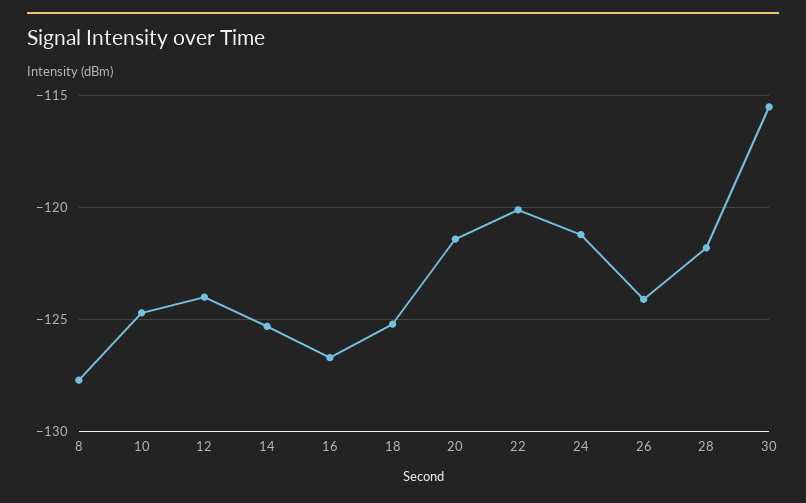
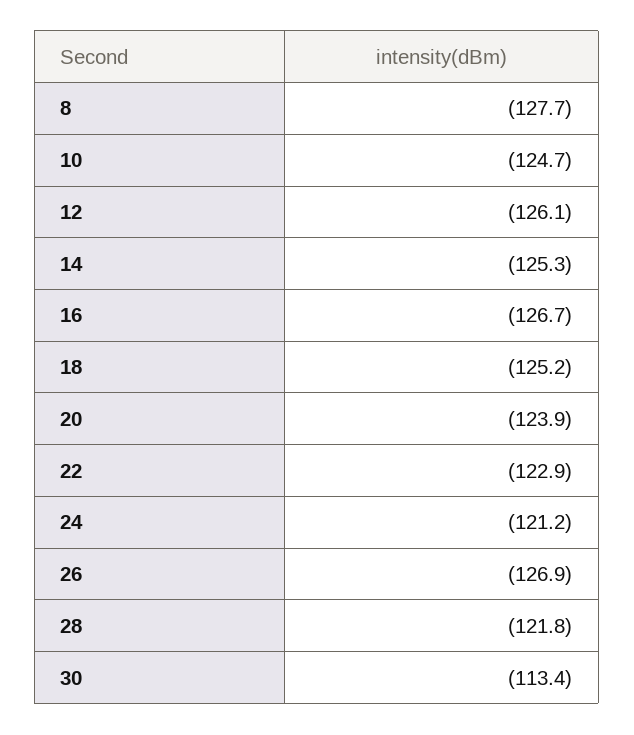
12: -124 -> -126.1
20: -121.5 -> -123.9
22: -120 -> -122.9
26: -124 -> -126.9
30: -115.5 -> -113.4

